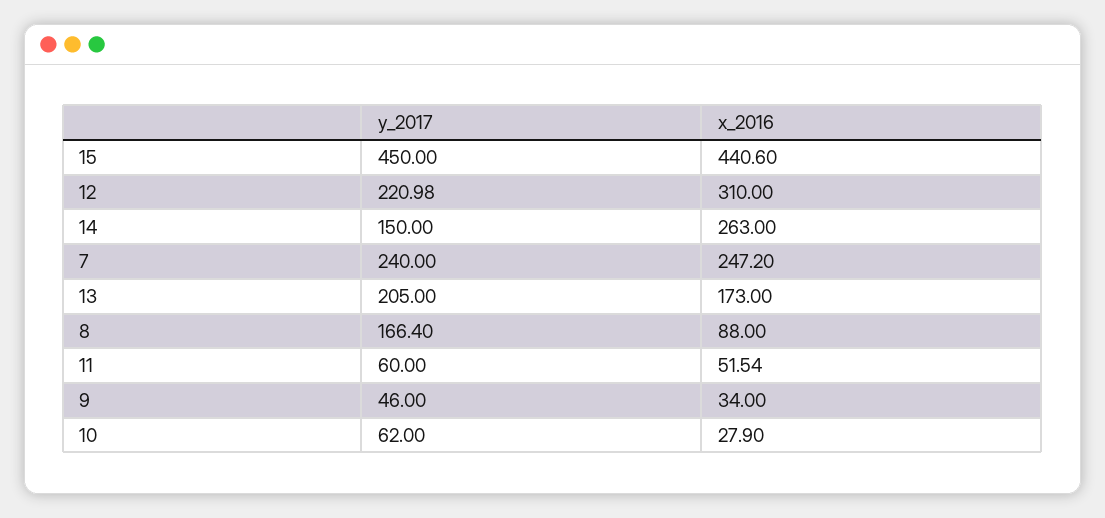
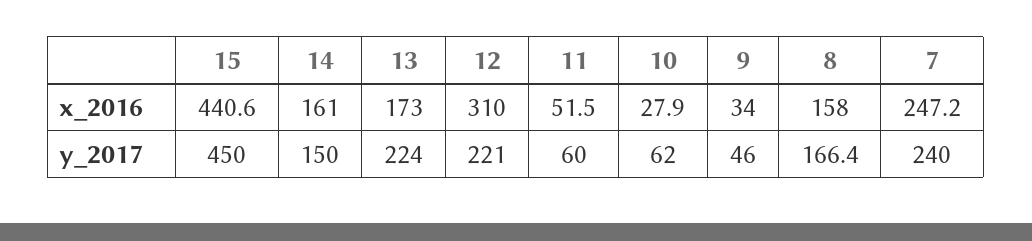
x_2016, 14: 263 -> 161
y_2017, 13: 205 -> 224
x_2016, 8: 88 -> 158

